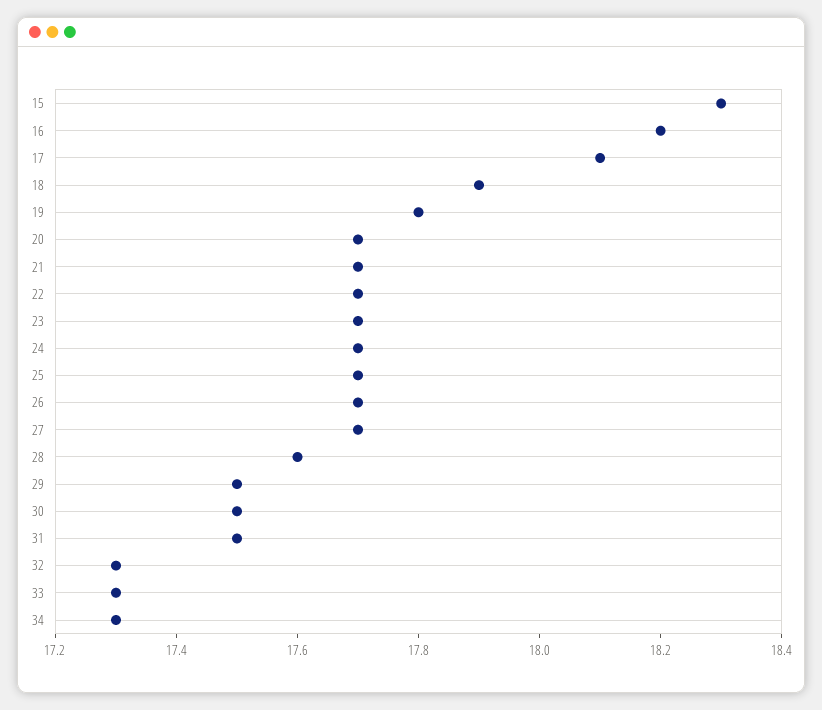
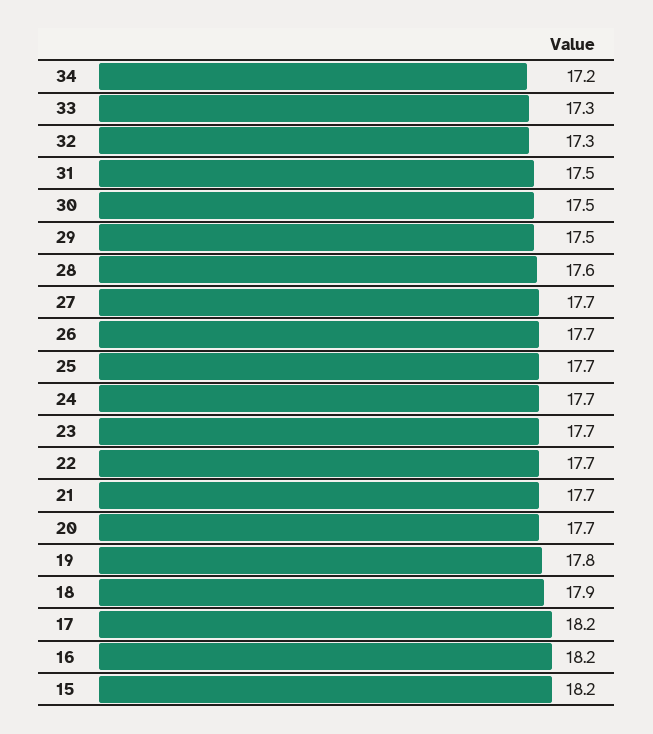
15: 18.3 -> 18.2
17: 18.1 -> 18.2
34: 17.3 -> 17.2

